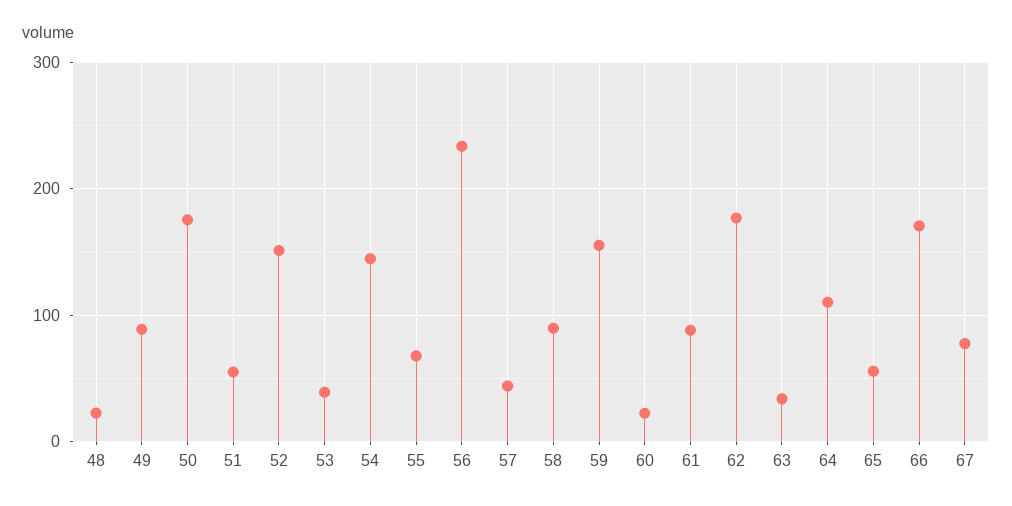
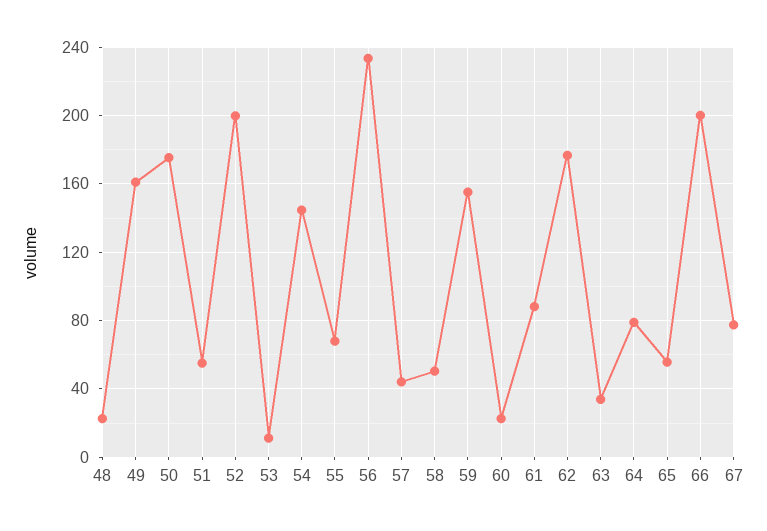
49: 90 -> 160
52: 150 -> 200
53: 40 -> 10
58: 90 -> 50
64: 110 -> 80
66: 170 -> 200

